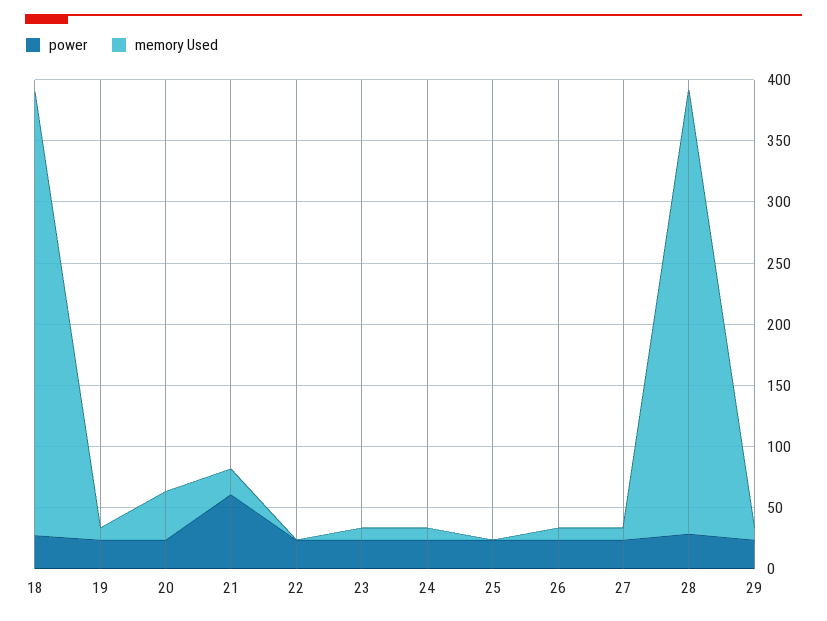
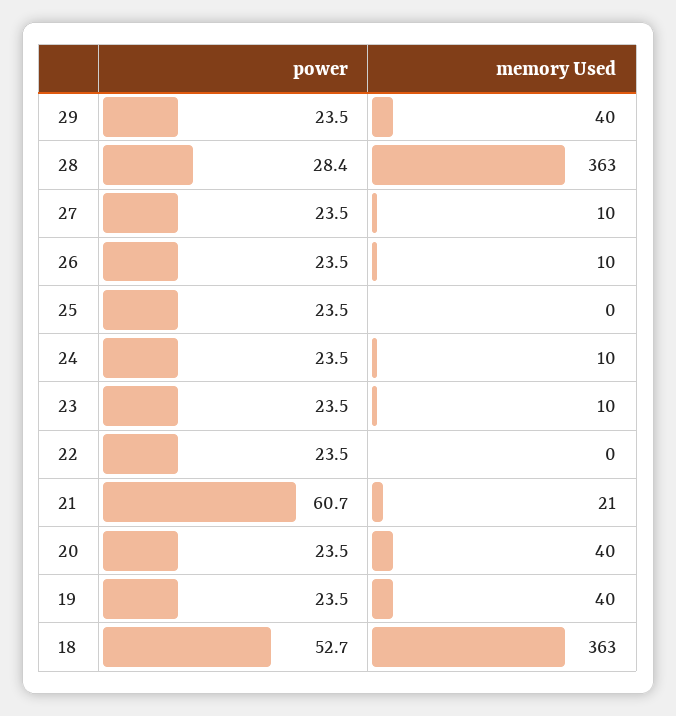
power, 18: 30 -> 52.7
memory Used, 19: 10 -> 40
memory Used, 29: 10 -> 40

